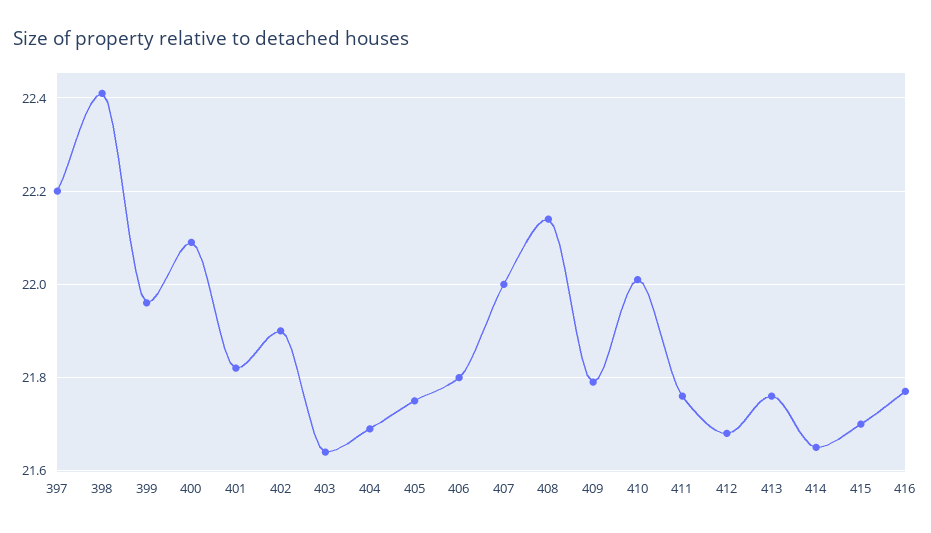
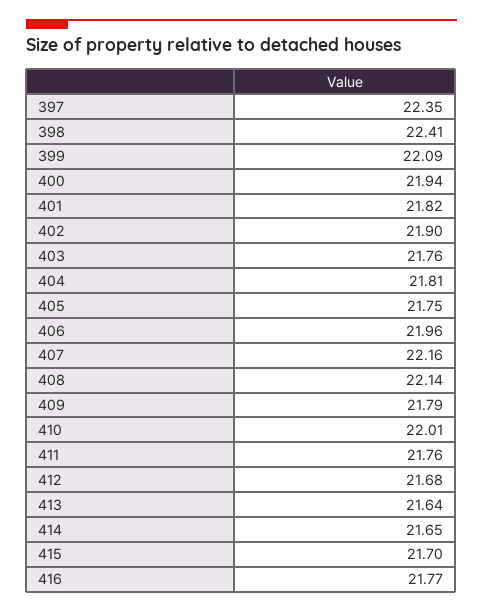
397: 22.2 -> 22.35
399: 21.95 -> 22.09
400: 22.1 -> 21.94
403: 21.65 -> 21.76
404: 21.7 -> 21.81
406: 21.8 -> 21.96
407: 22 -> 22.16
413: 21.75 -> 21.64

